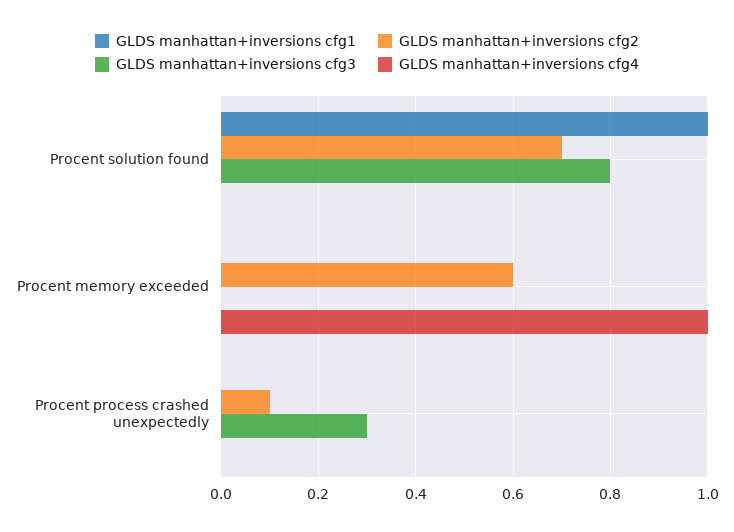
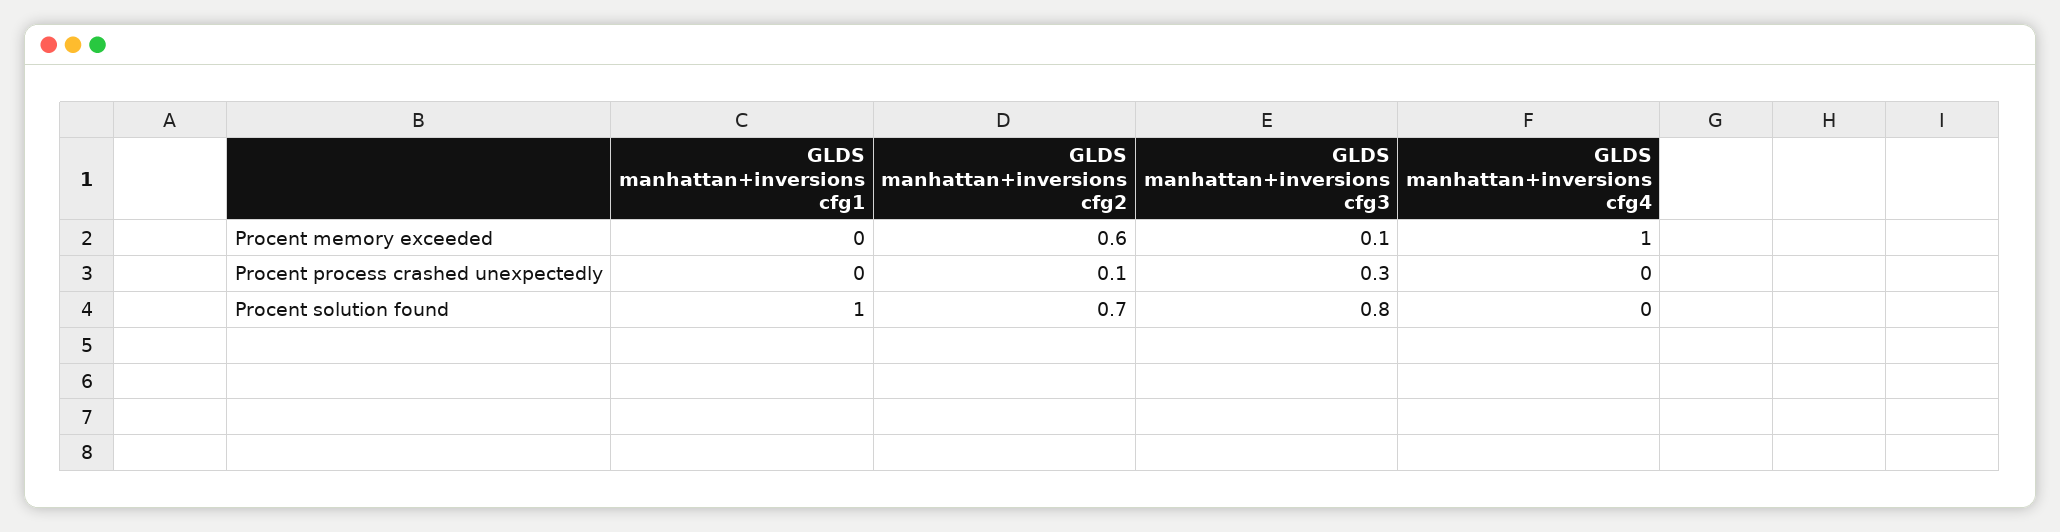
GLDS manhattan+inversions cfg3, Procent memory exceeded: 0 -> 0.1

